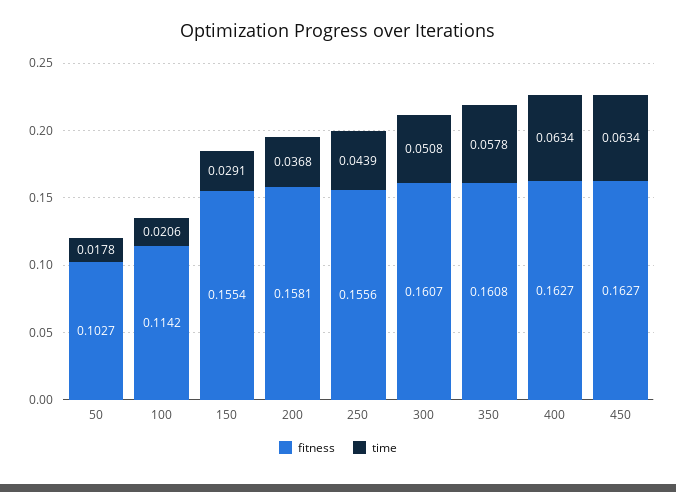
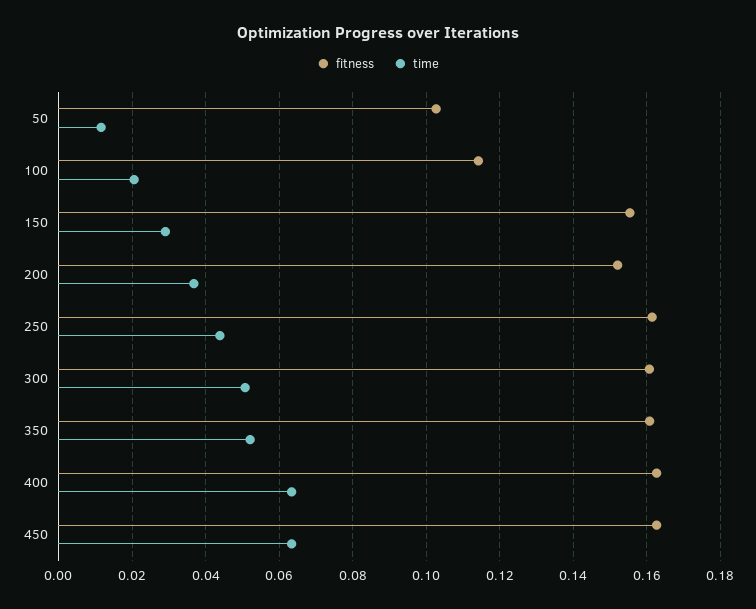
time, 50: 0.0178 -> 0.012
fitness, 200: 0.1581 -> 0.152
fitness, 250: 0.1556 -> 0.162
time, 350: 0.0578 -> 0.052

